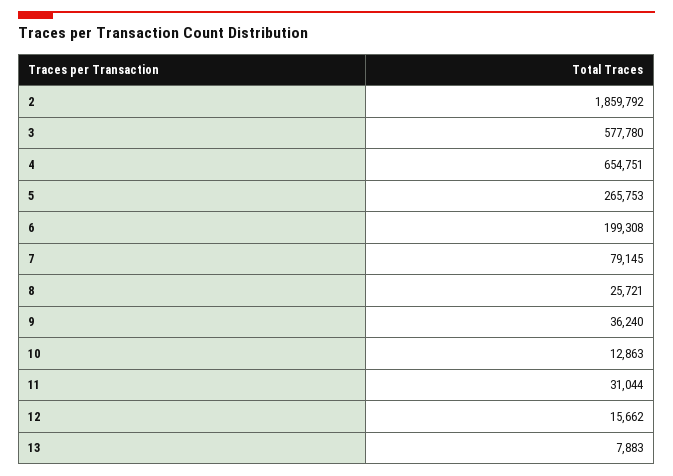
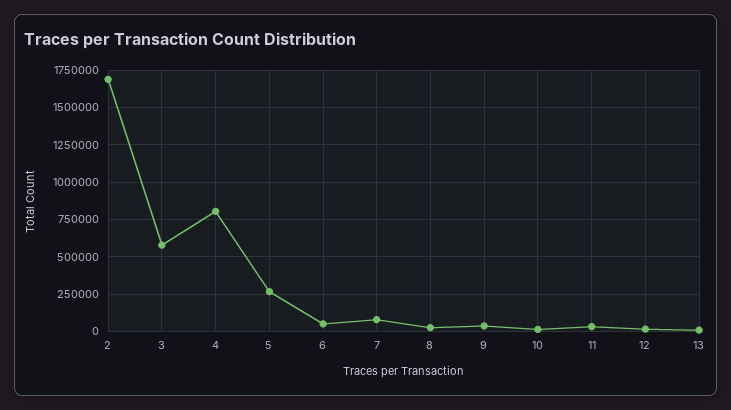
2: 1859792 -> 1700000
4: 654751 -> 800000
6: 199308 -> 50000

